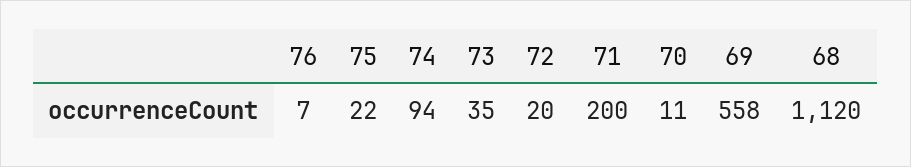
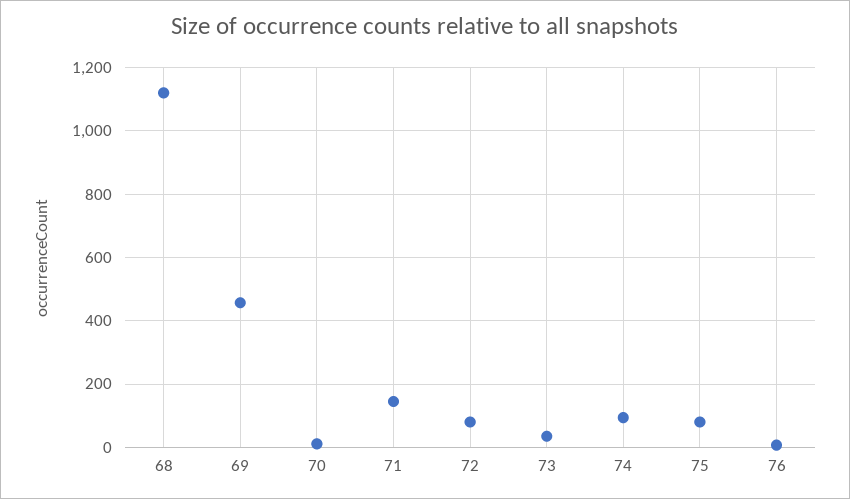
75: 22 -> 80
72: 20 -> 80
71: 200 -> 140
69: 558 -> 460

